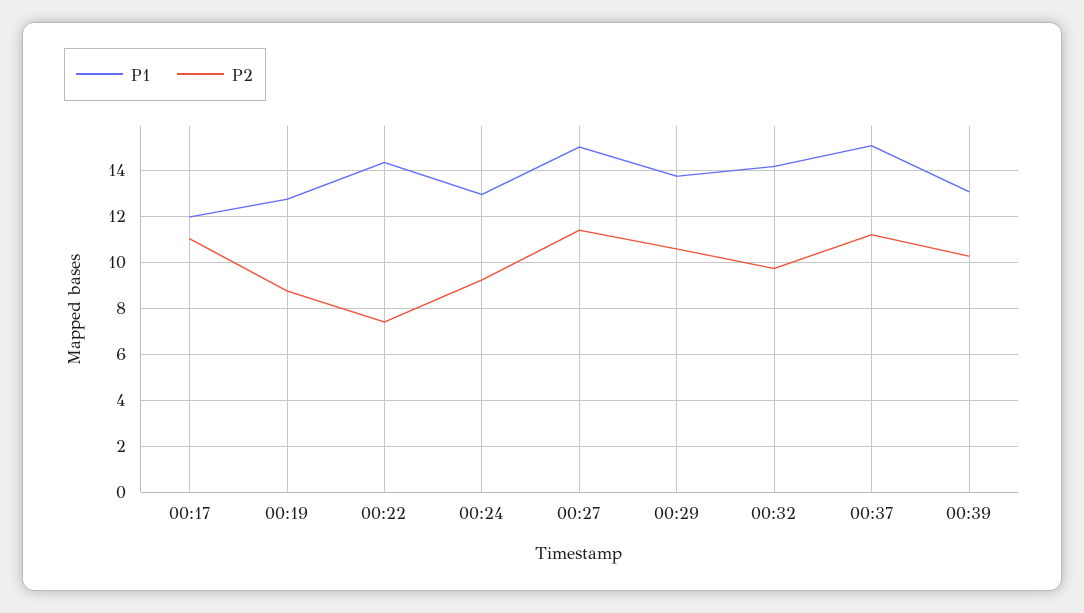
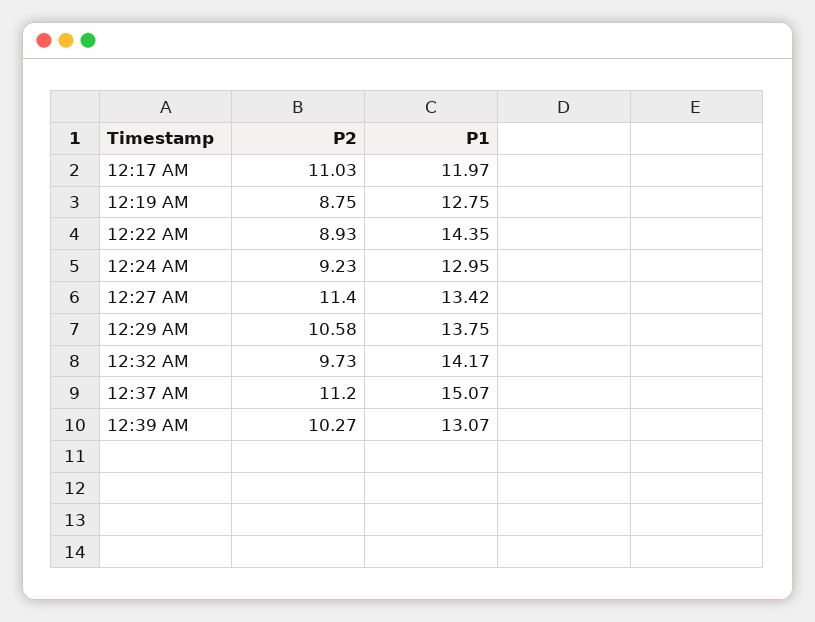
P2, 00:22: 7.5 -> 8.93
P1, 00:27: 15 -> 13.42

